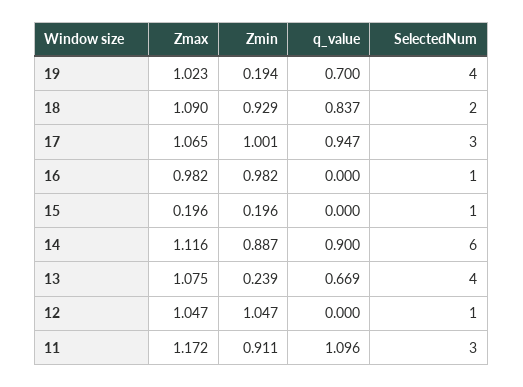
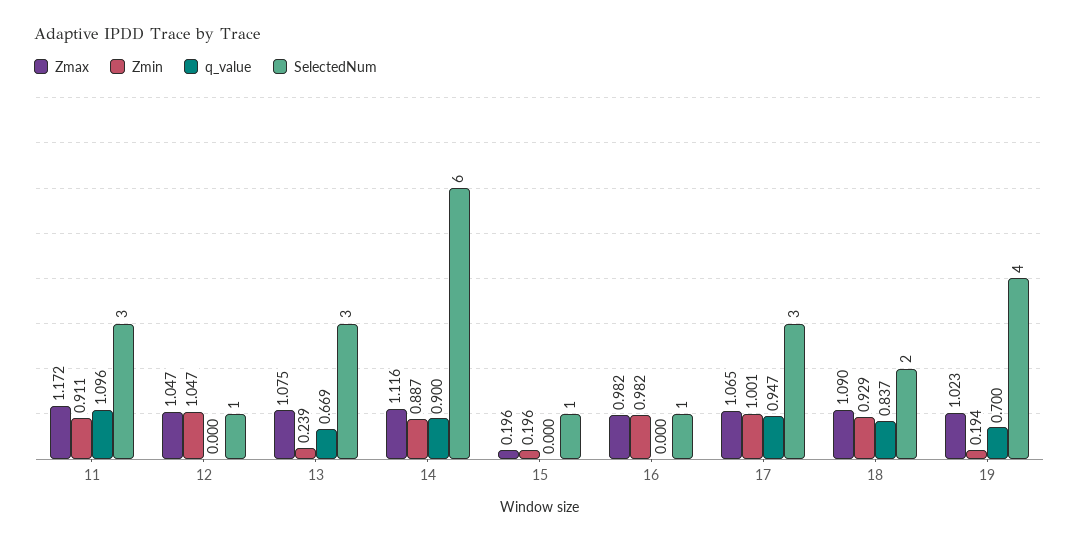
SelectedNum, 13: 4 -> 3

